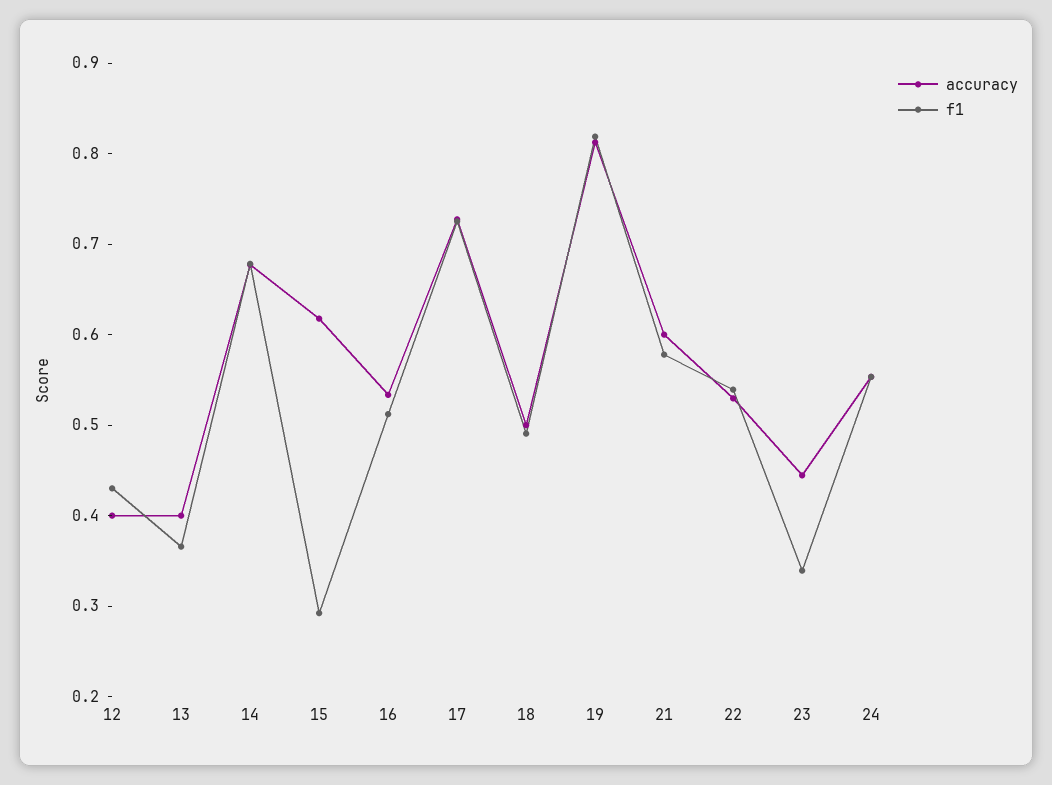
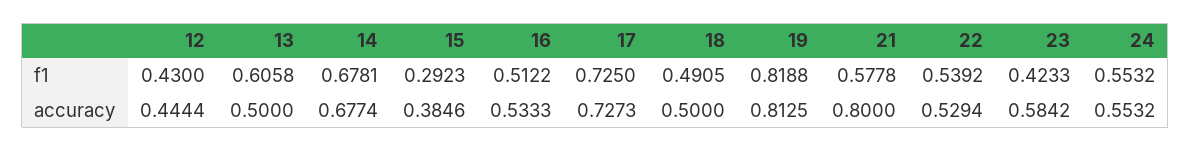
accuracy, 12: 0.4 -> 0.4444
accuracy, 13: 0.4 -> 0.5
f1, 13: 0.36 -> 0.6058
accuracy, 15: 0.62 -> 0.3846
accuracy, 21: 0.6 -> 0.8
accuracy, 23: 0.44 -> 0.5842
f1, 23: 0.34 -> 0.4233

